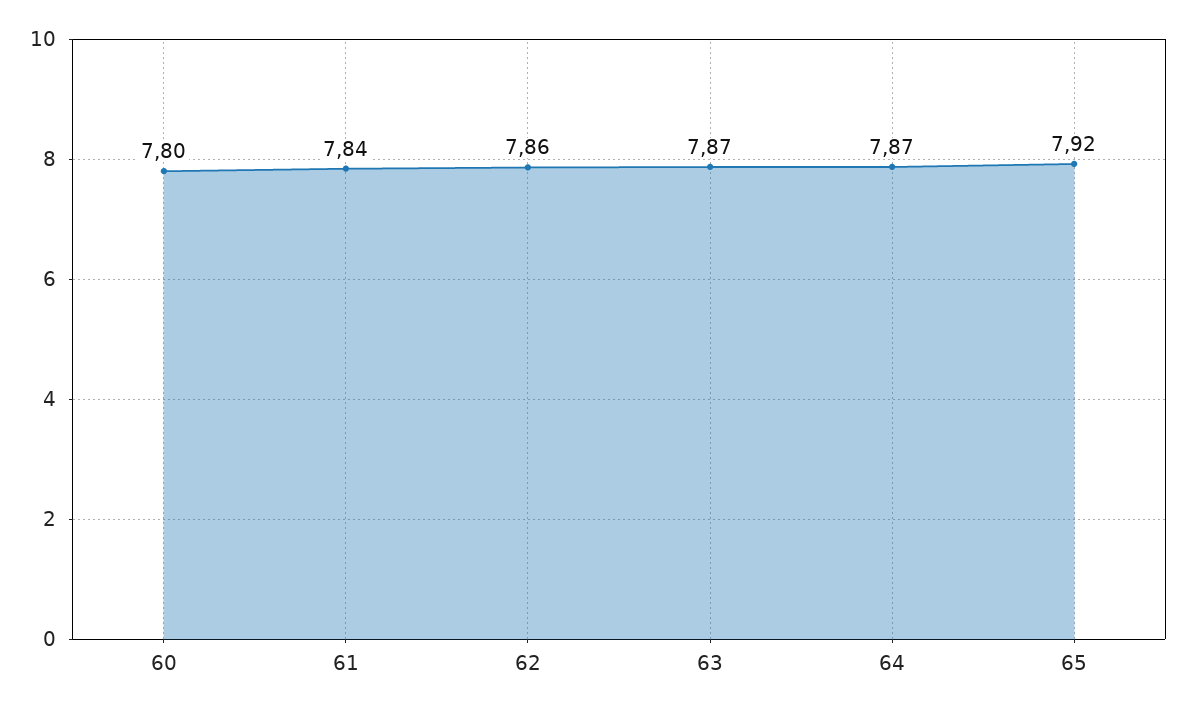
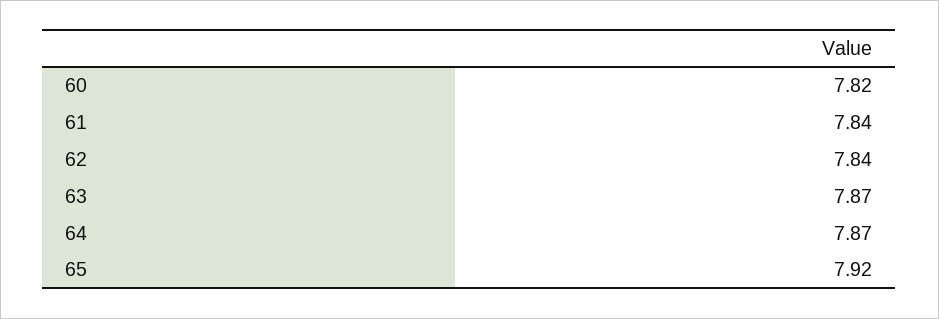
60: 7.8 -> 7.82
62: 7.86 -> 7.84

